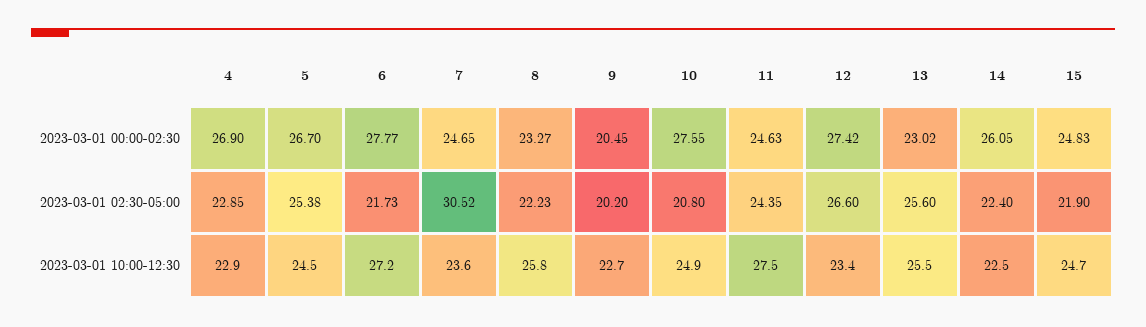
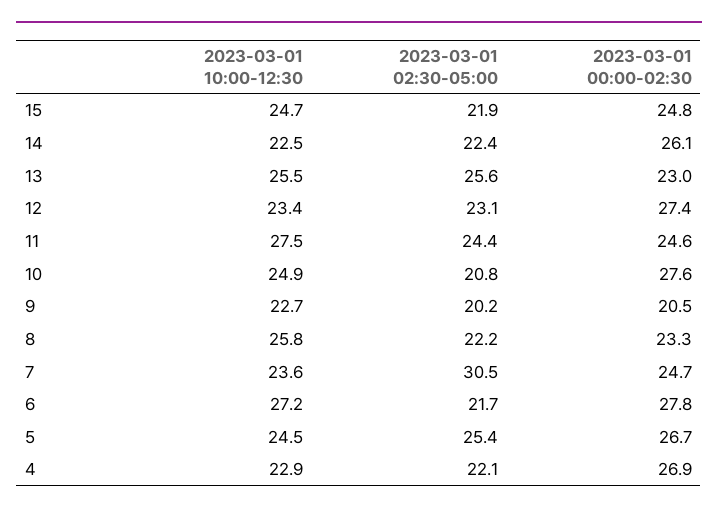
4, 2023-03-01 02:30-05:00: 22.85 -> 22.1
12, 2023-03-01 02:30-05:00: 26.6 -> 23.1

